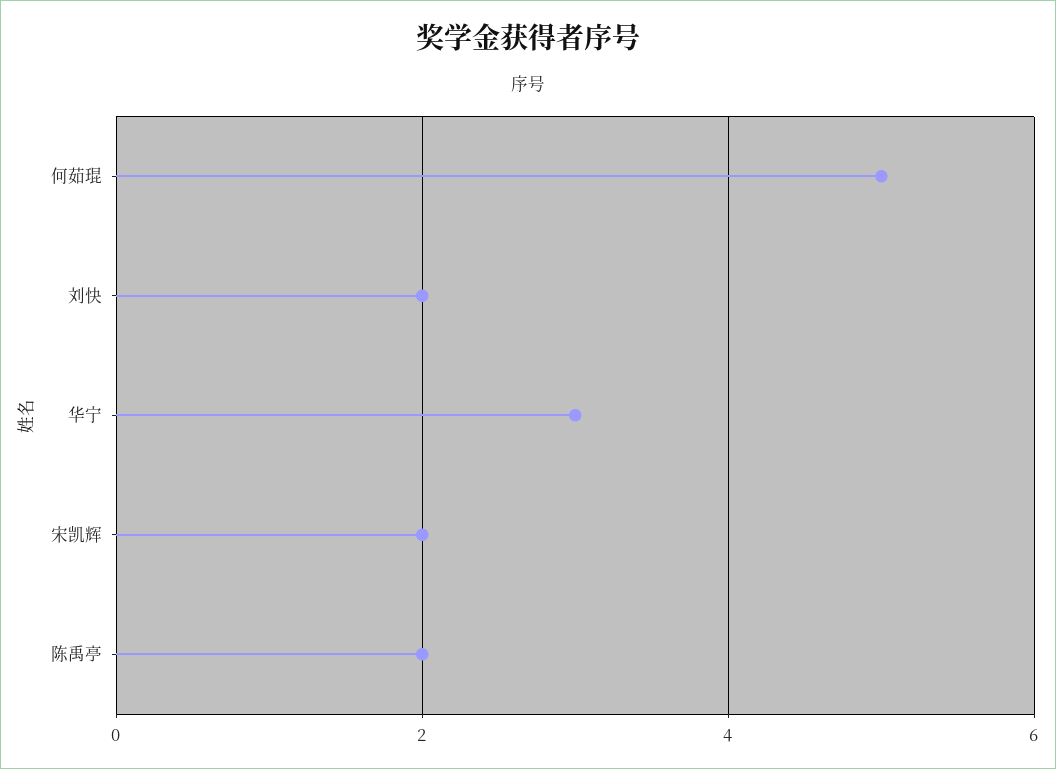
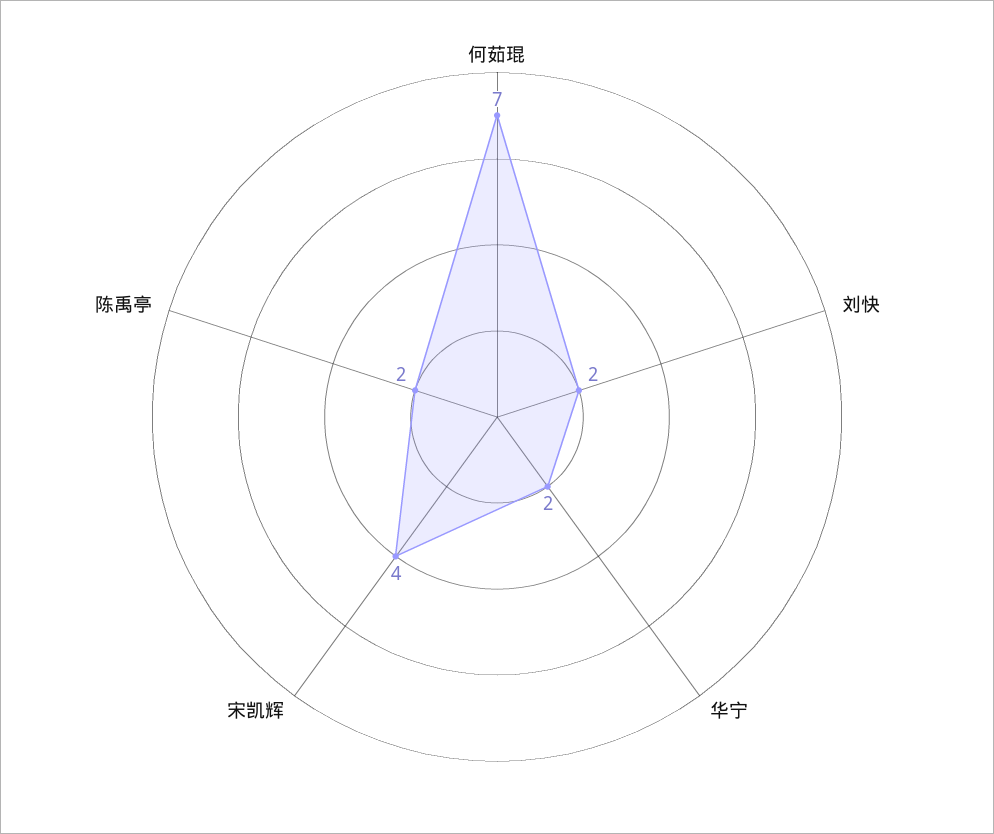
何茹琨: 5 -> 7
华宁: 3 -> 2
宋凯辉: 2 -> 4

